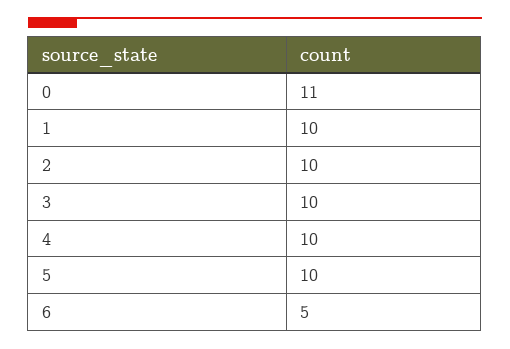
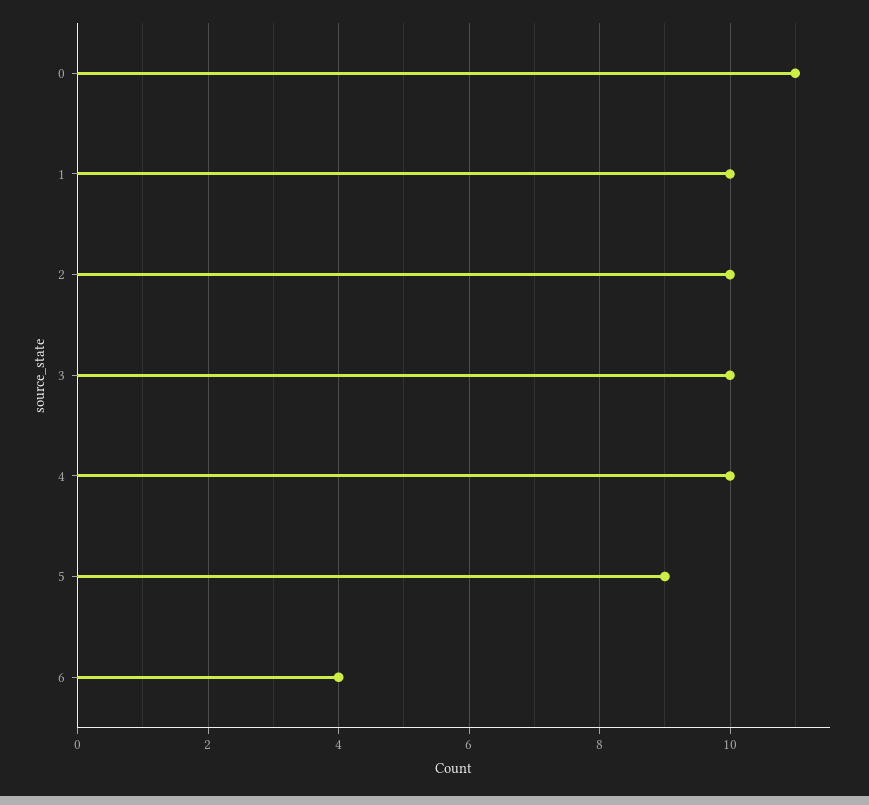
5: 10 -> 9
6: 5 -> 4

